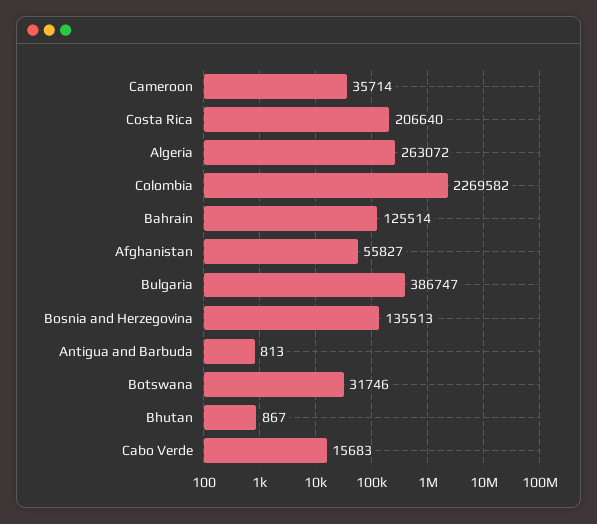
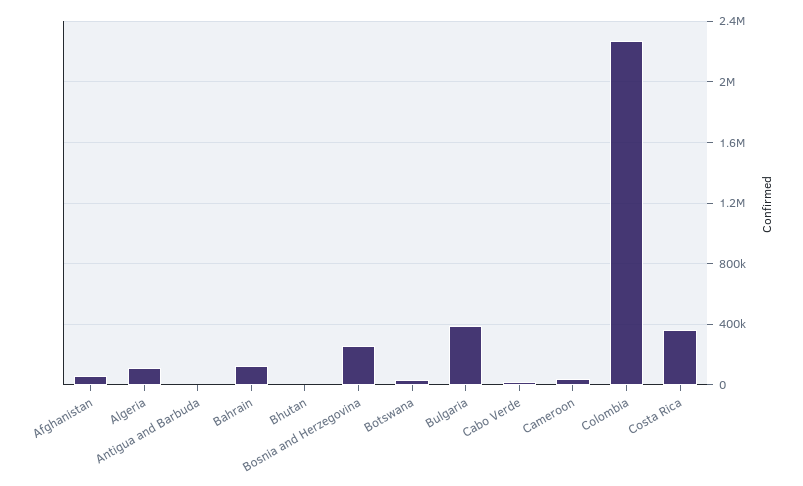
Costa Rica: 206640 -> 350000
Algeria: 263072 -> 100000
Bosnia and Herzegovina: 135513 -> 250000

